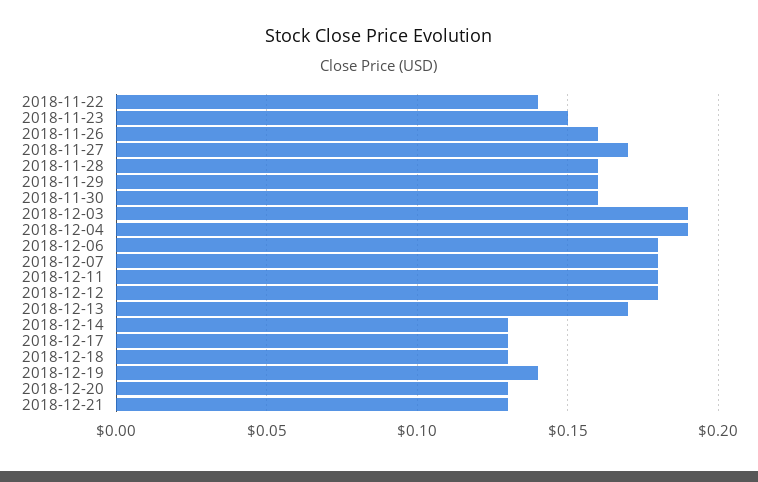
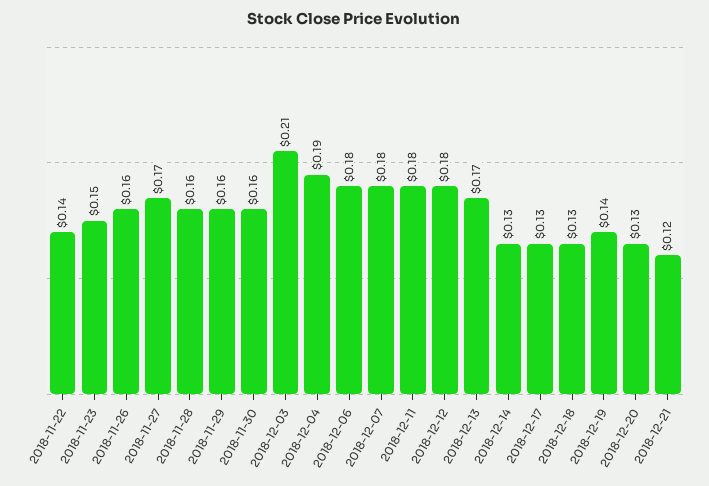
2018-12-03: 0.19 -> 0.21
2018-12-21: 0.13 -> 0.12

